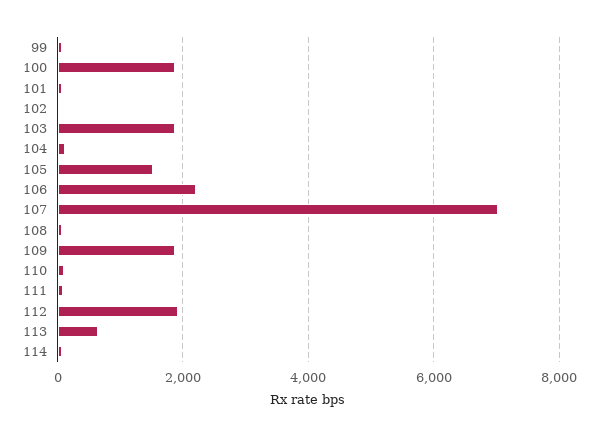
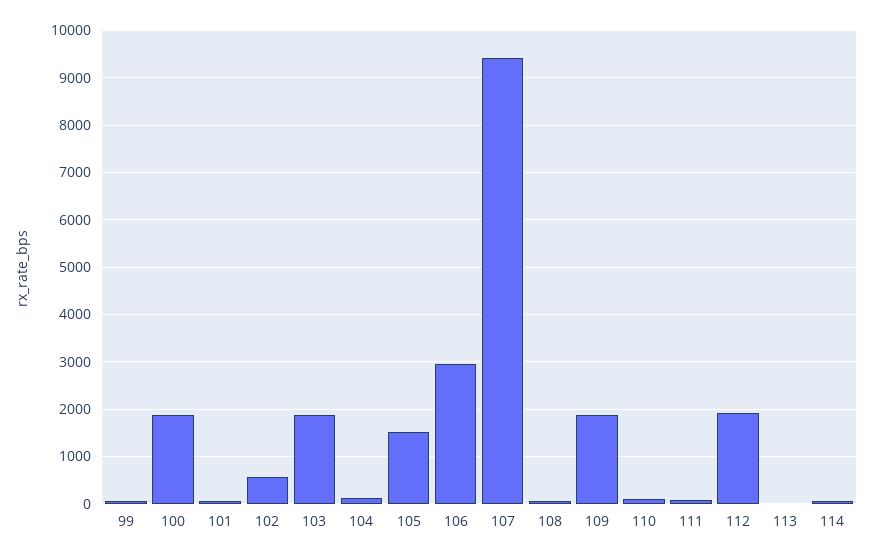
102: 0 -> 600
106: 2200 -> 3000
107: 7000 -> 9400
113: 600 -> 0

